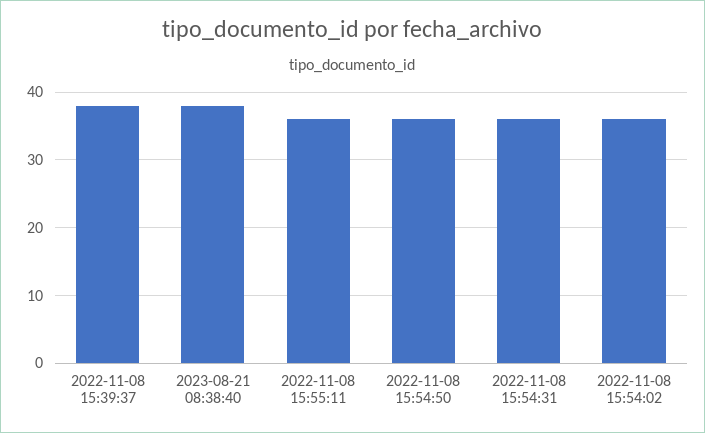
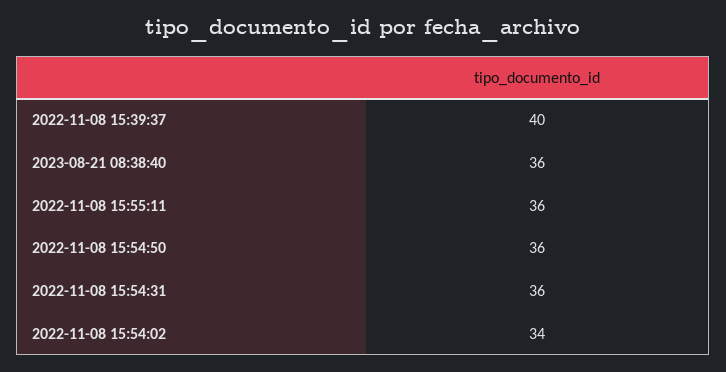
2022-11-08 15:39:37: 38 -> 40
2023-08-21 08:38:40: 38 -> 36
2022-11-08 15:54:02: 36 -> 34

